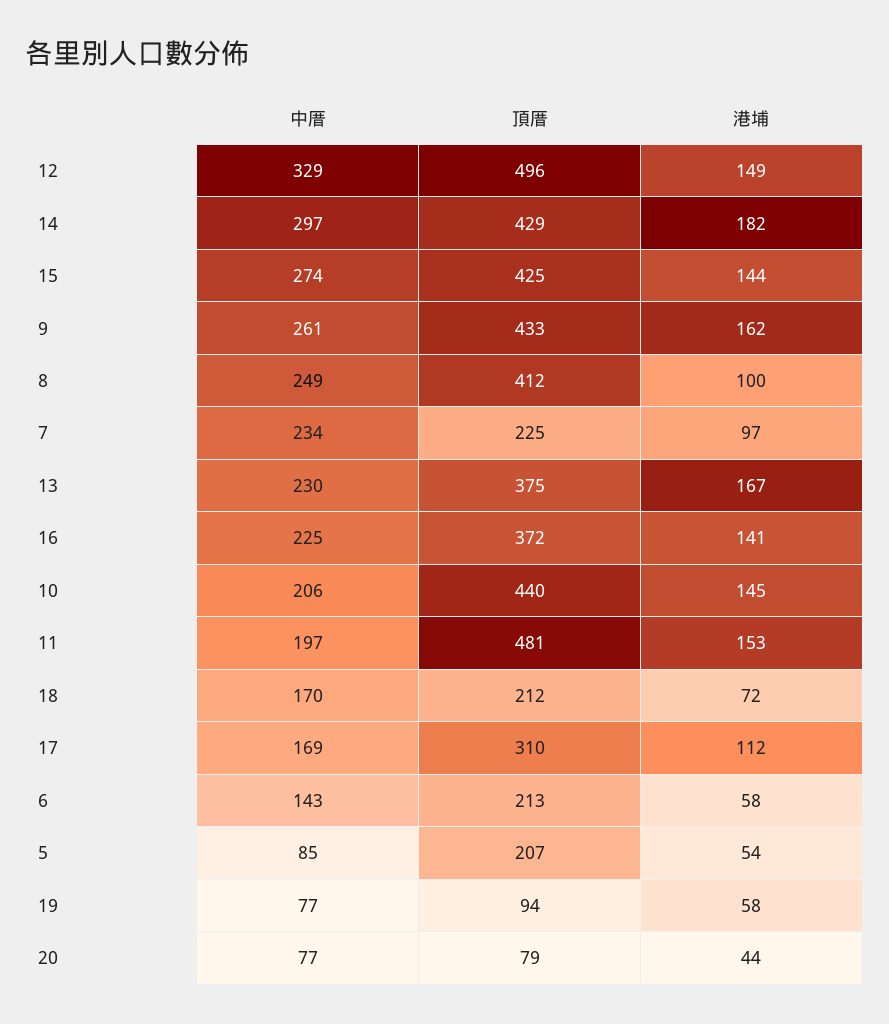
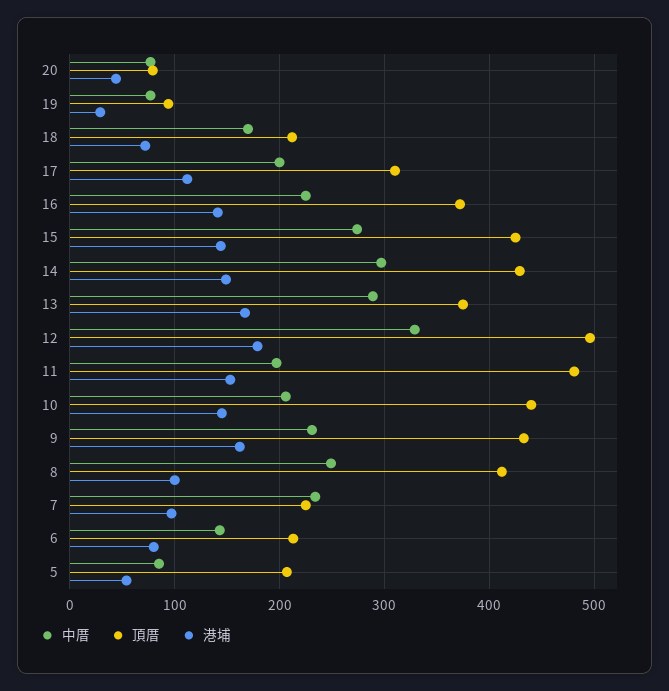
港埔, 12: 149 -> 180
港埔, 14: 182 -> 150
中厝, 9: 261 -> 230
中厝, 13: 230 -> 290
中厝, 17: 169 -> 200
港埔, 6: 58 -> 80
港埔, 19: 58 -> 30

